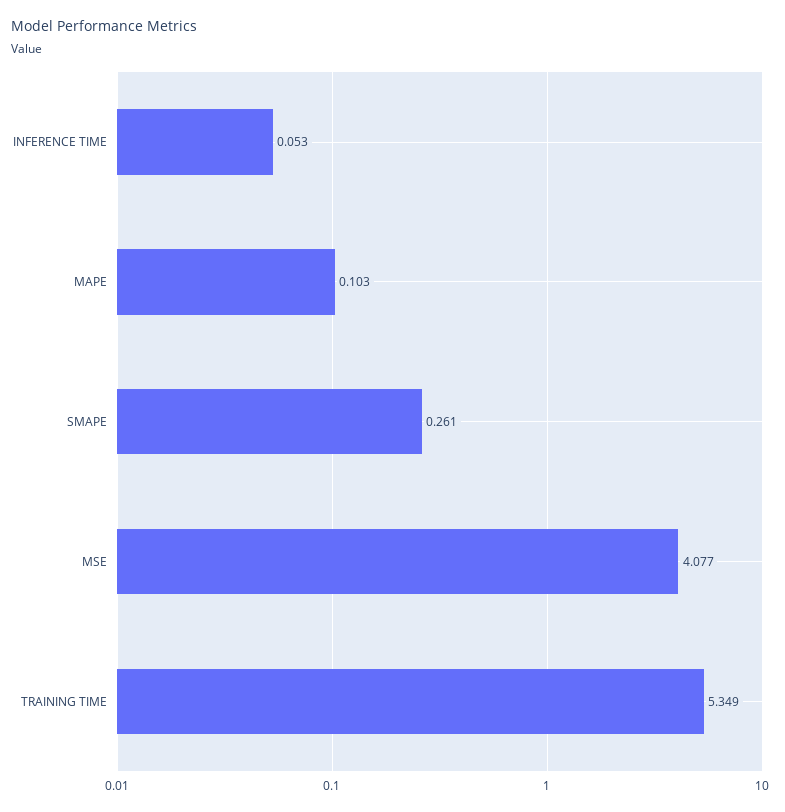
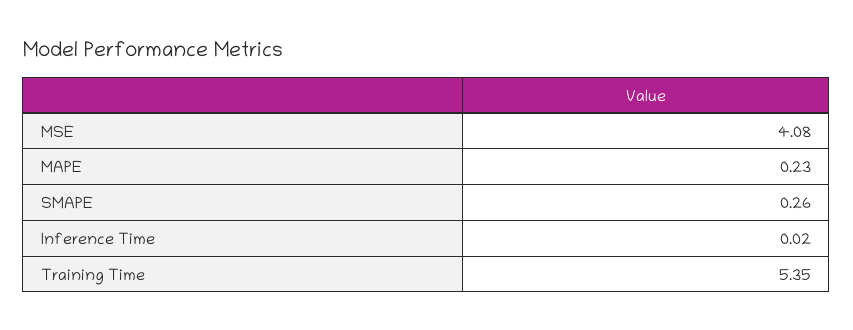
INFERENCE TIME: 0.053 -> 0.02
MAPE: 0.103 -> 0.23

